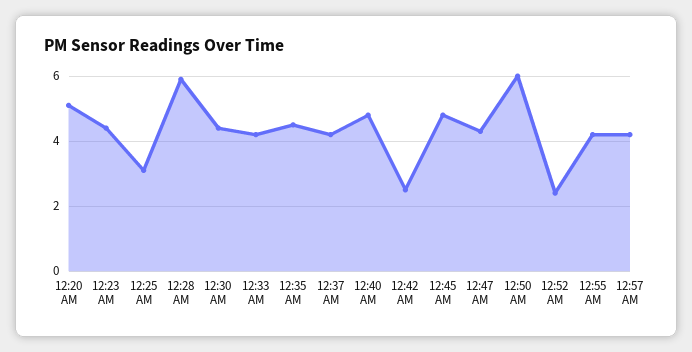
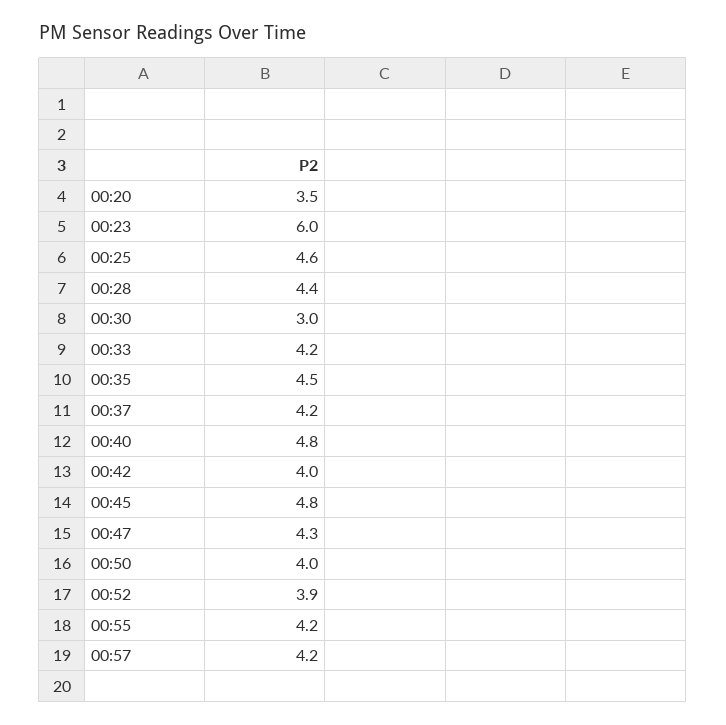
12:20 AM: 5 -> 3.5
12:23 AM: 4.5 -> 6
12:25 AM: 3 -> 4.6
12:28 AM: 6 -> 4.4
12:30 AM: 4.5 -> 3
12:42 AM: 2.5 -> 4
12:50 AM: 6 -> 4
12:52 AM: 2.5 -> 3.9

